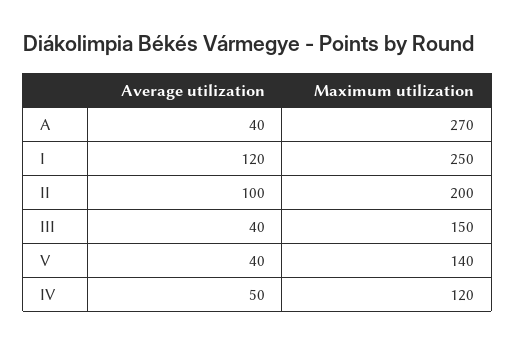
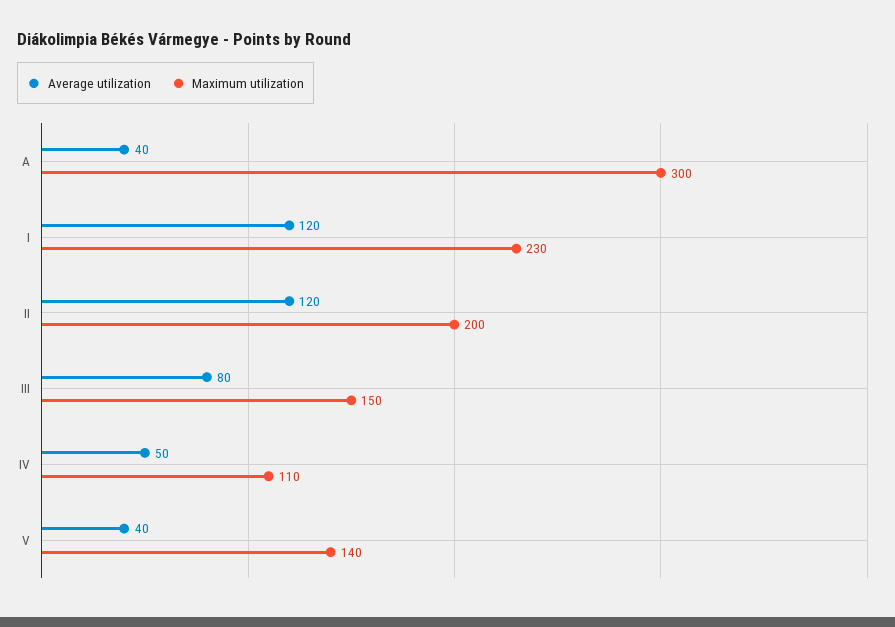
Maximum utilization, A: 270 -> 300
Maximum utilization, I: 250 -> 230
Average utilization, II: 100 -> 120
Average utilization, III: 40 -> 80
Maximum utilization, IV: 120 -> 110

